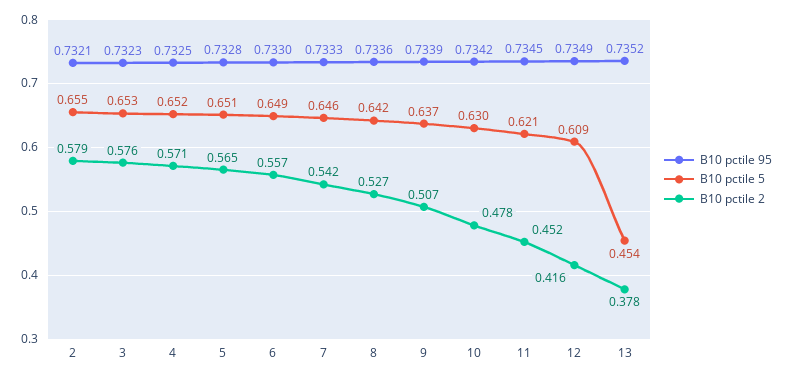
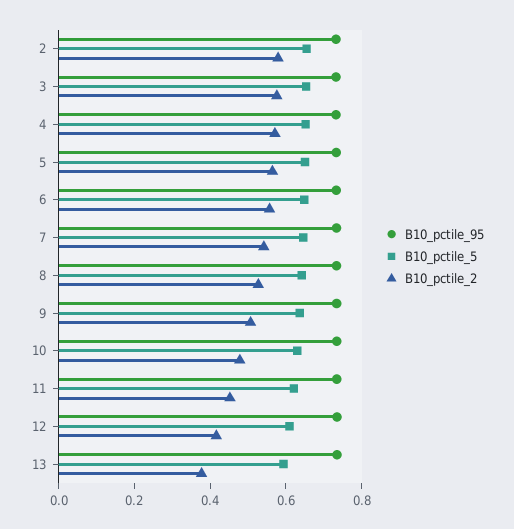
B10 pctile 5, 13: 0.454 -> 0.6

